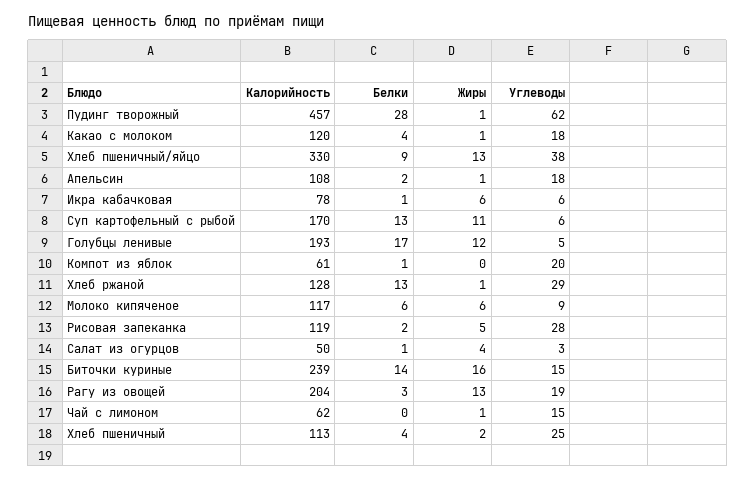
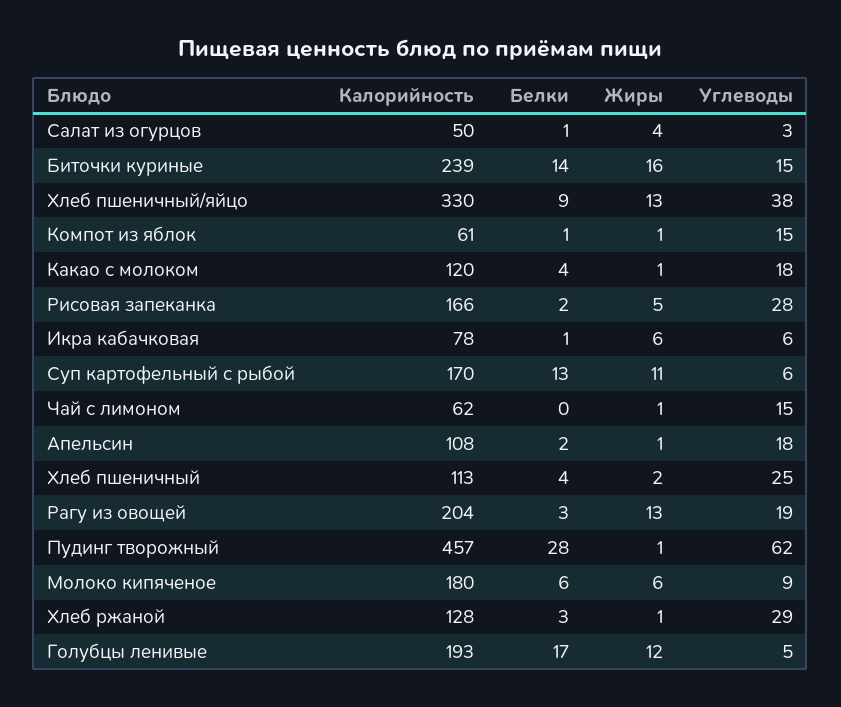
Жиры, Компот из яблок: 0 -> 1
Углеводы, Компот из яблок: 20 -> 15
Белки, Хлеб ржаной: 13 -> 3
Калорийность, Молоко кипяченое: 117 -> 180
Калорийность, Рисовая запеканка: 119 -> 166

